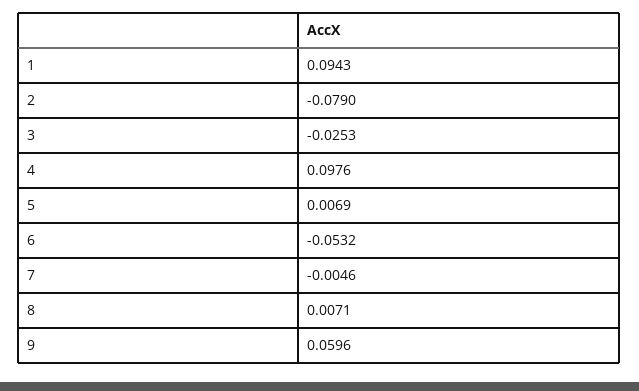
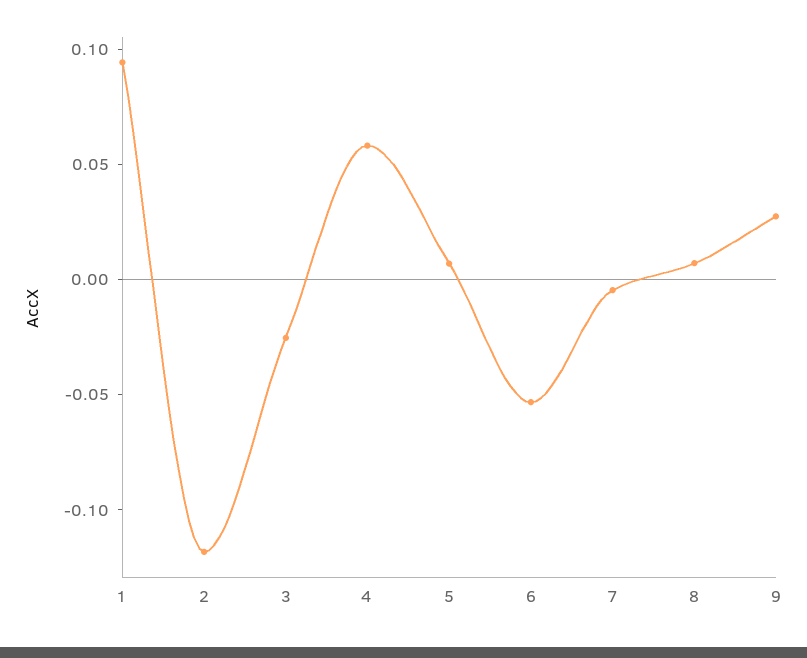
2: -0.079 -> -0.12
4: 0.0976 -> 0.06
9: 0.0596 -> 0.03

